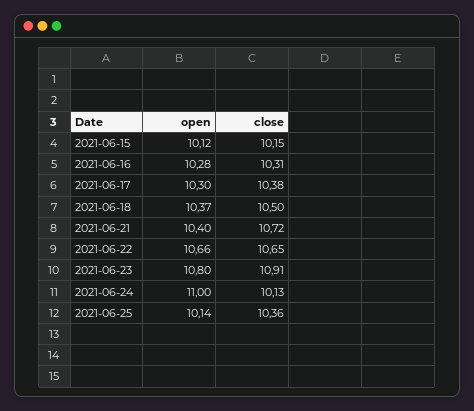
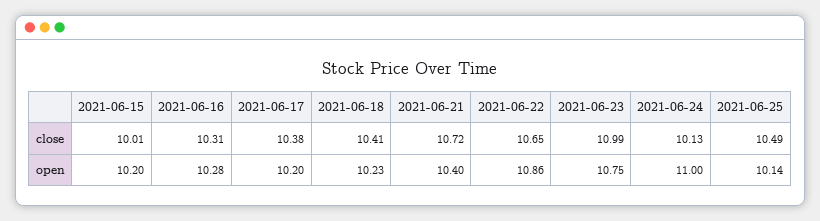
open, 2021-06-15: 10.12 -> 10.2
close, 2021-06-15: 10.15 -> 10.01
open, 2021-06-17: 10.3 -> 10.2
open, 2021-06-18: 10.37 -> 10.23
close, 2021-06-18: 10.5 -> 10.41
open, 2021-06-22: 10.66 -> 10.86
open, 2021-06-23: 10.8 -> 10.75
close, 2021-06-23: 10.91 -> 10.99
close, 2021-06-25: 10.36 -> 10.49

